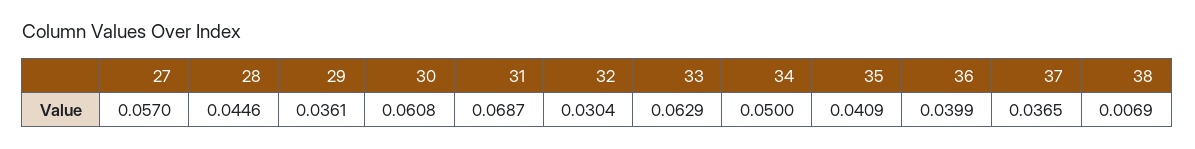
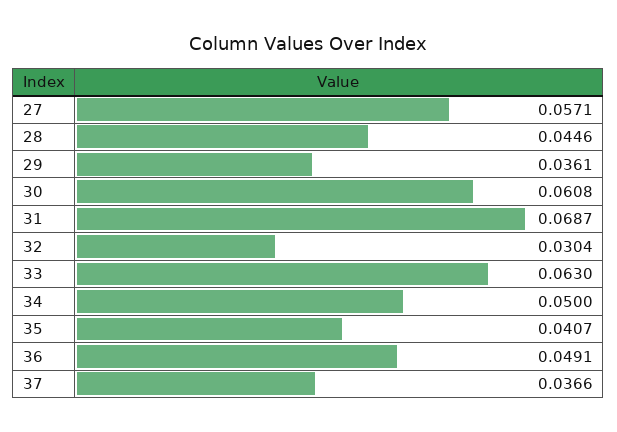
27: 0.057 -> 0.0571
33: 0.0629 -> 0.063
35: 0.0409 -> 0.0407
36: 0.0399 -> 0.0491
37: 0.0365 -> 0.0366
38: 0.0069 -> none

